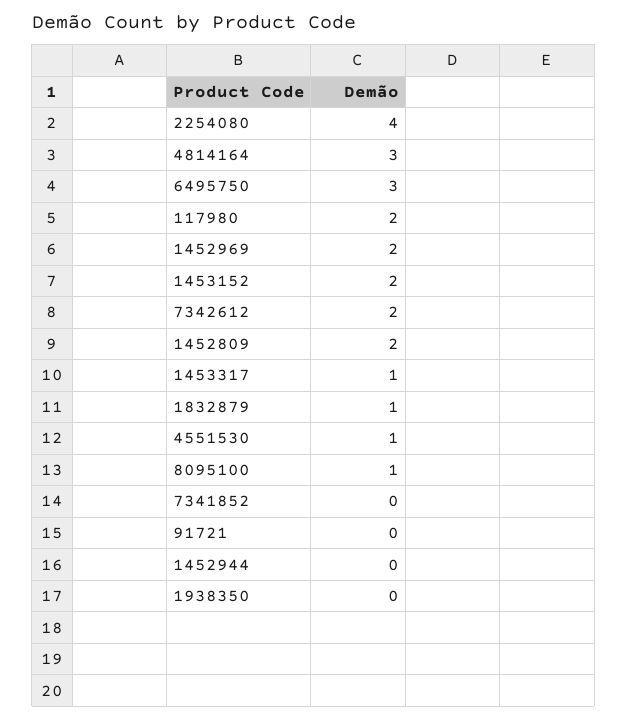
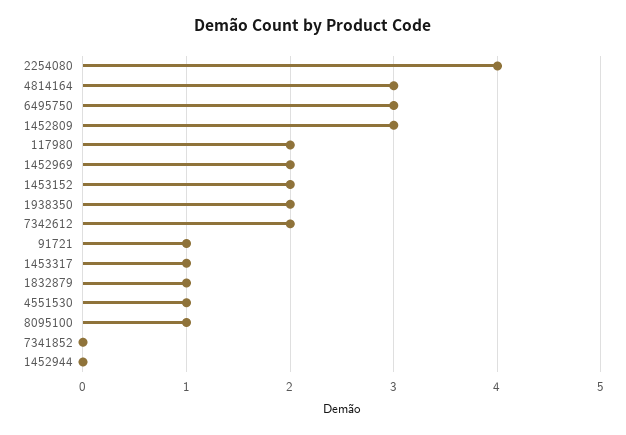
1452809: 2 -> 3
91721: 0 -> 1
1938350: 0 -> 2

